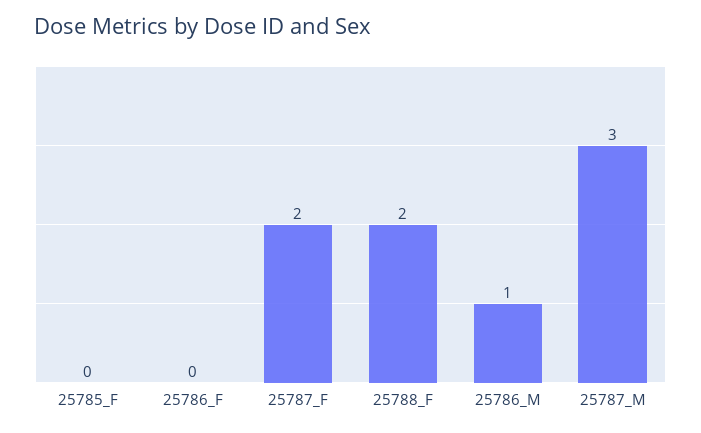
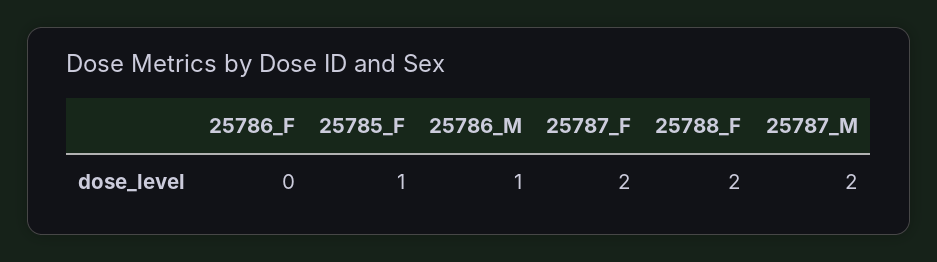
25785_F: 0 -> 1
25787_M: 3 -> 2

